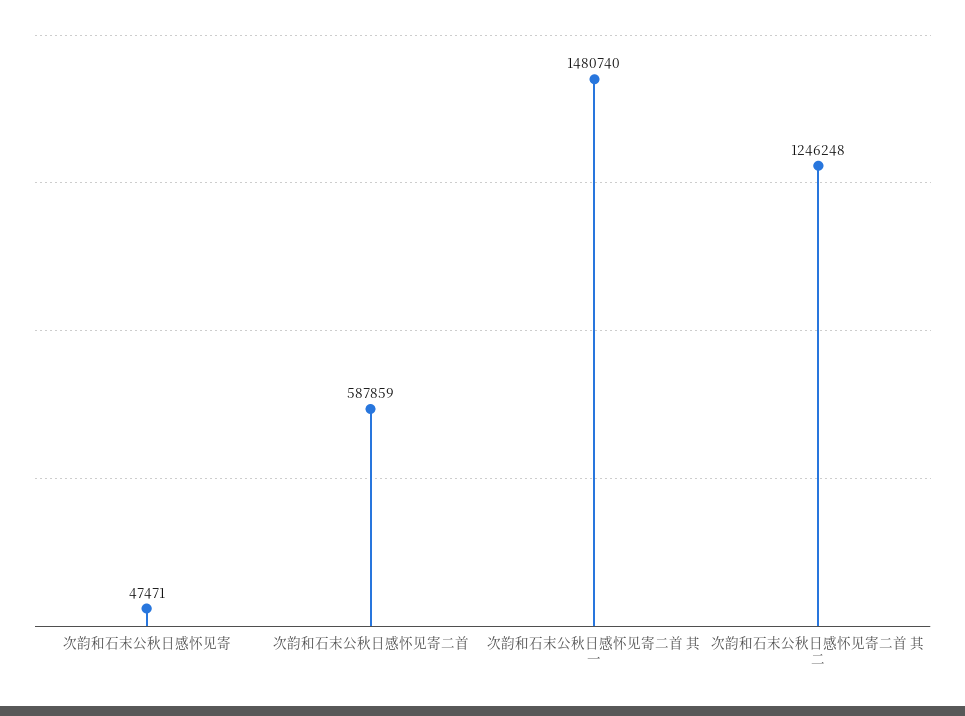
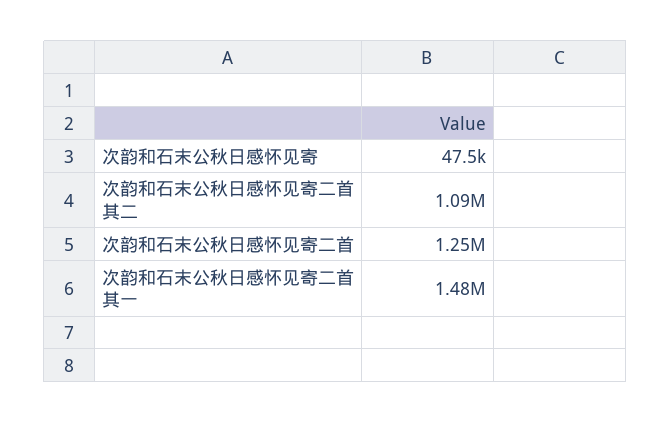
次韵和石末公秋日感怀见寄二首: 587859 -> 1250000
次韵和石末公秋日感怀见寄二首 其二: 1246248 -> 1090000

